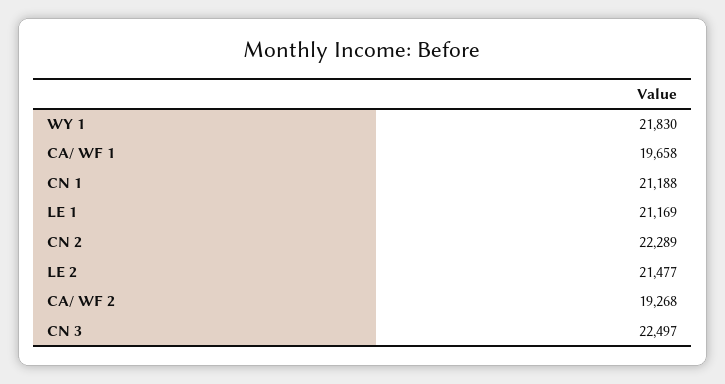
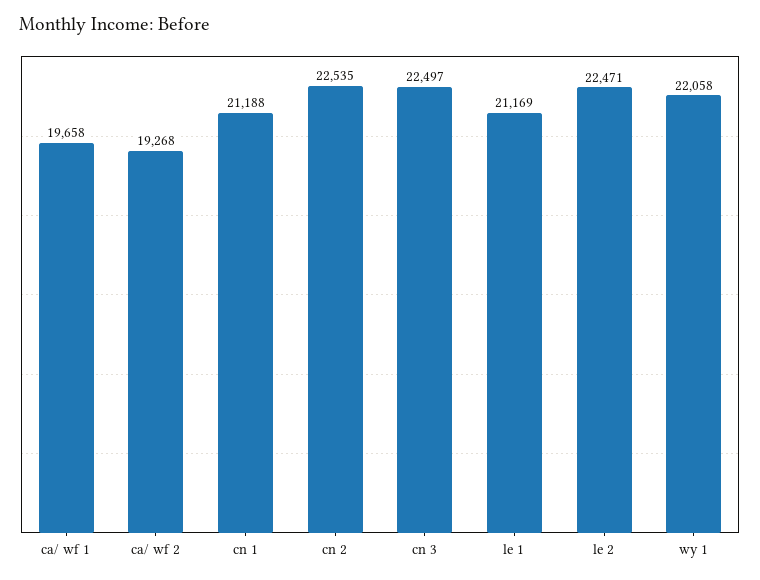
WY 1: 21830 -> 22058
CN 2: 22289 -> 22535
LE 2: 21477 -> 22471

